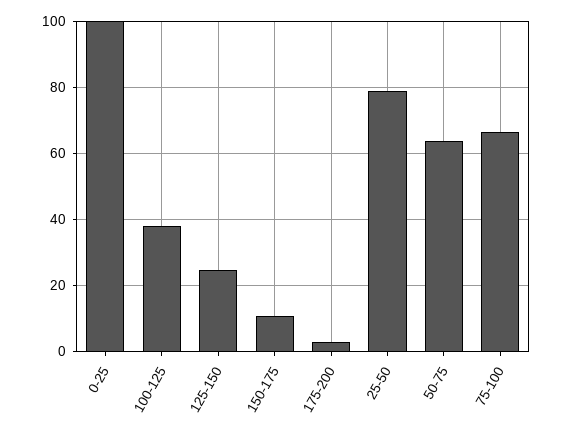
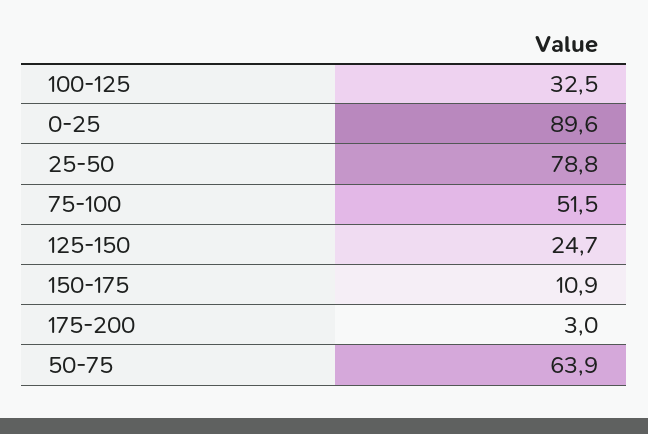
0-25: 100 -> 89.6
100-125: 38 -> 32.5
75-100: 66 -> 51.5

